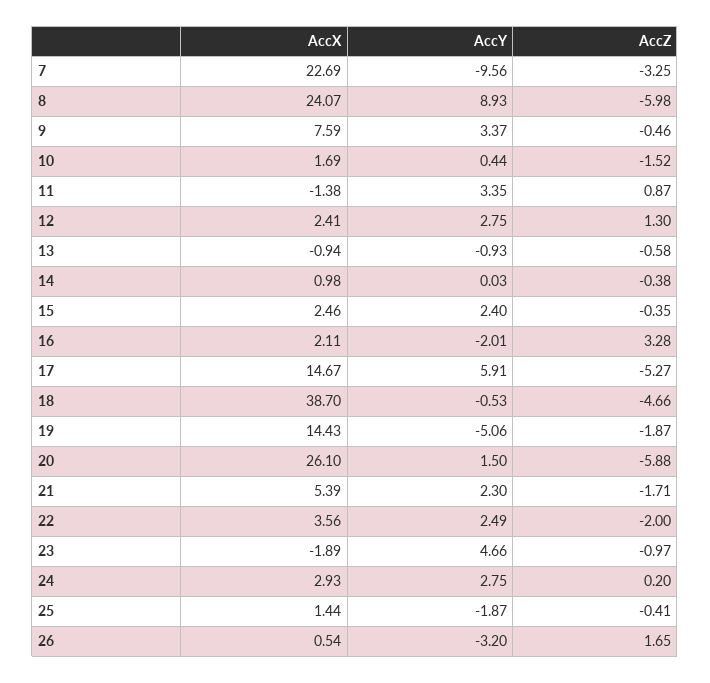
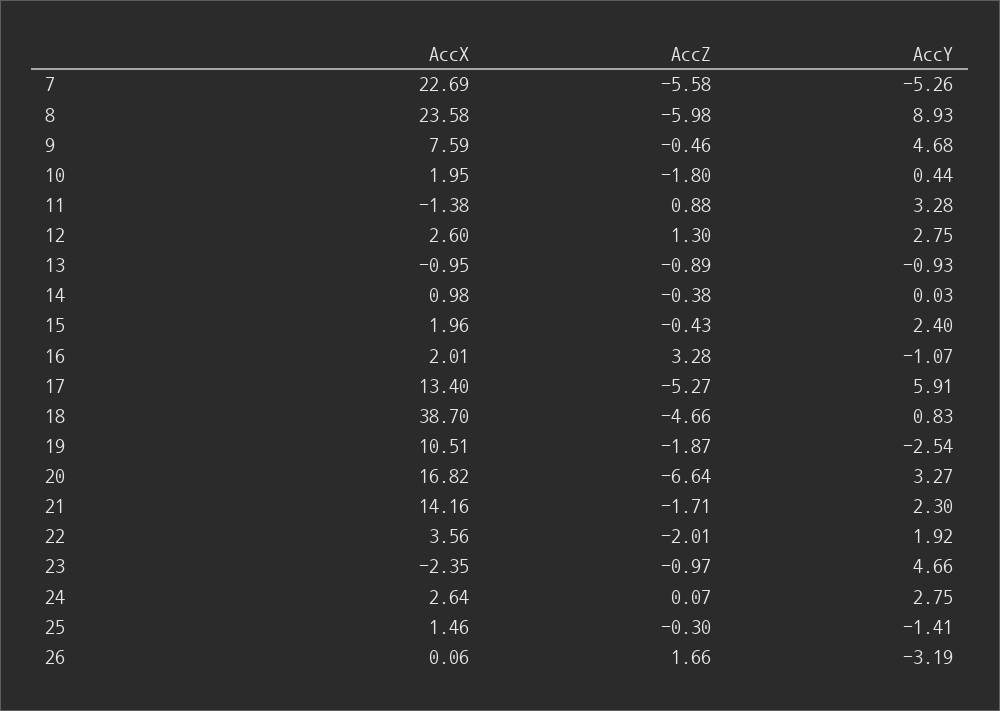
AccY, 7: -9.56 -> -5.26
AccZ, 7: -3.25 -> -5.58
AccX, 8: 24.07 -> 23.58
AccY, 9: 3.37 -> 4.68
AccX, 10: 1.69 -> 1.95
AccZ, 10: -1.52 -> -1.8
AccY, 11: 3.35 -> 3.28
AccZ, 11: 0.87 -> 0.88
AccX, 12: 2.41 -> 2.6
AccX, 13: -0.94 -> -0.95
AccZ, 13: -0.58 -> -0.89
AccX, 15: 2.46 -> 1.96
AccZ, 15: -0.35 -> -0.43
AccX, 16: 2.11 -> 2.01
AccY, 16: -2.01 -> -1.07
AccX, 17: 14.67 -> 13.4
AccY, 18: -0.53 -> 0.83
AccX, 19: 14.43 -> 10.51
AccY, 19: -5.06 -> -2.54
AccX, 20: 26.1 -> 16.82
AccY, 20: 1.5 -> 3.27
AccZ, 20: -5.88 -> -6.64
AccX, 21: 5.39 -> 14.16
AccY, 22: 2.49 -> 1.92
AccZ, 22: -2 -> -2.01
AccX, 23: -1.89 -> -2.35
AccX, 24: 2.93 -> 2.64
AccZ, 24: 0.2 -> 0.07
AccX, 25: 1.44 -> 1.46
AccY, 25: -1.87 -> -1.41
AccZ, 25: -0.41 -> -0.3
AccX, 26: 0.54 -> 0.06
AccY, 26: -3.2 -> -3.19
AccZ, 26: 1.65 -> 1.66

